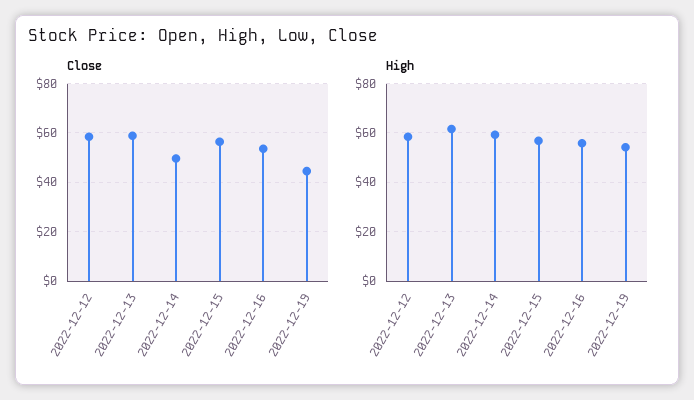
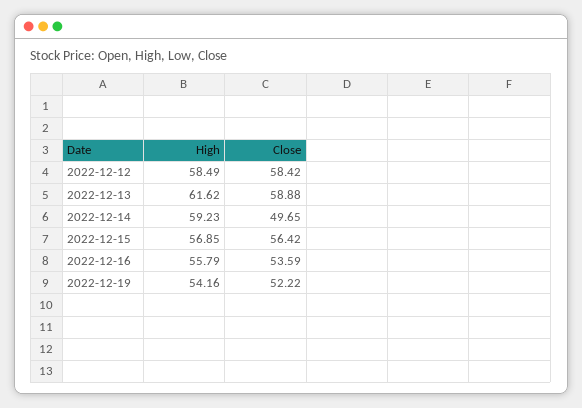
Close, 2022-12-19: 45 -> 52.22

